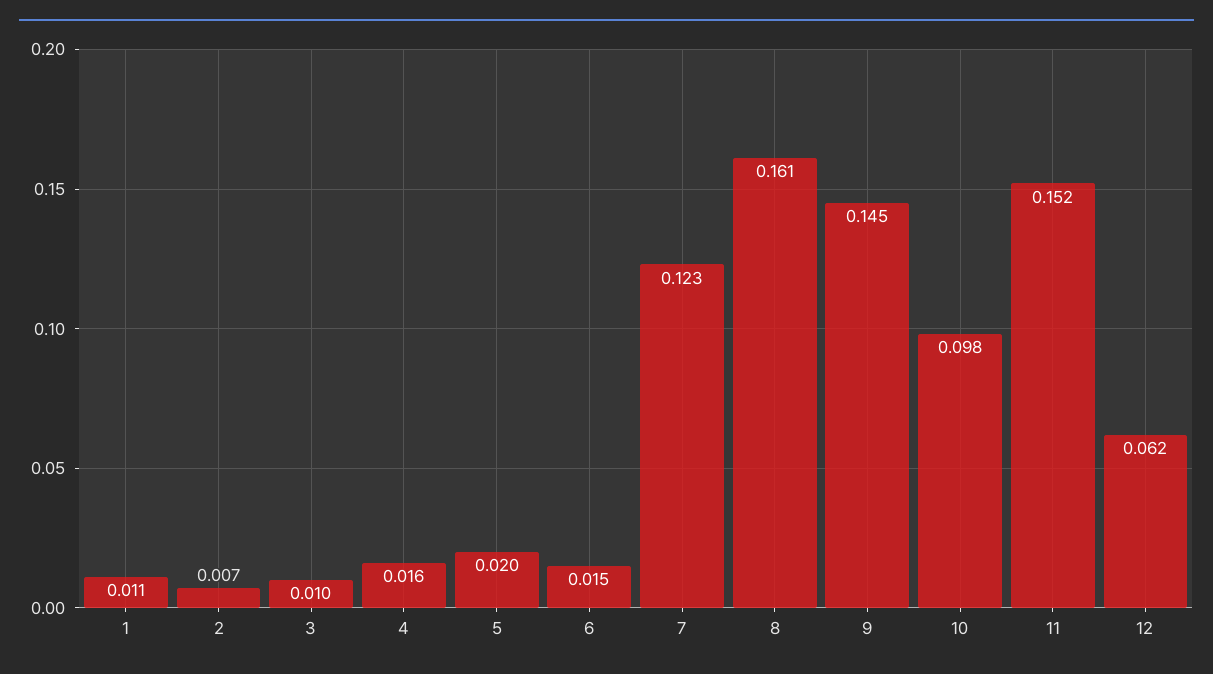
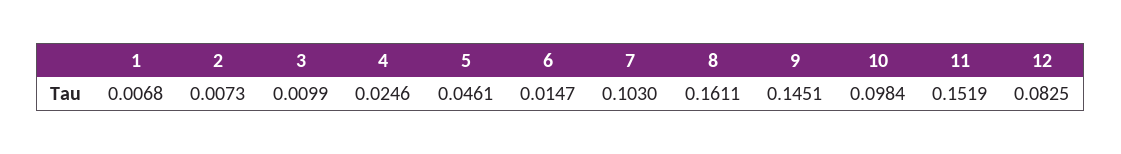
1: 0.011 -> 0.0068
4: 0.016 -> 0.0246
5: 0.02 -> 0.0461
7: 0.123 -> 0.103
12: 0.062 -> 0.0825

